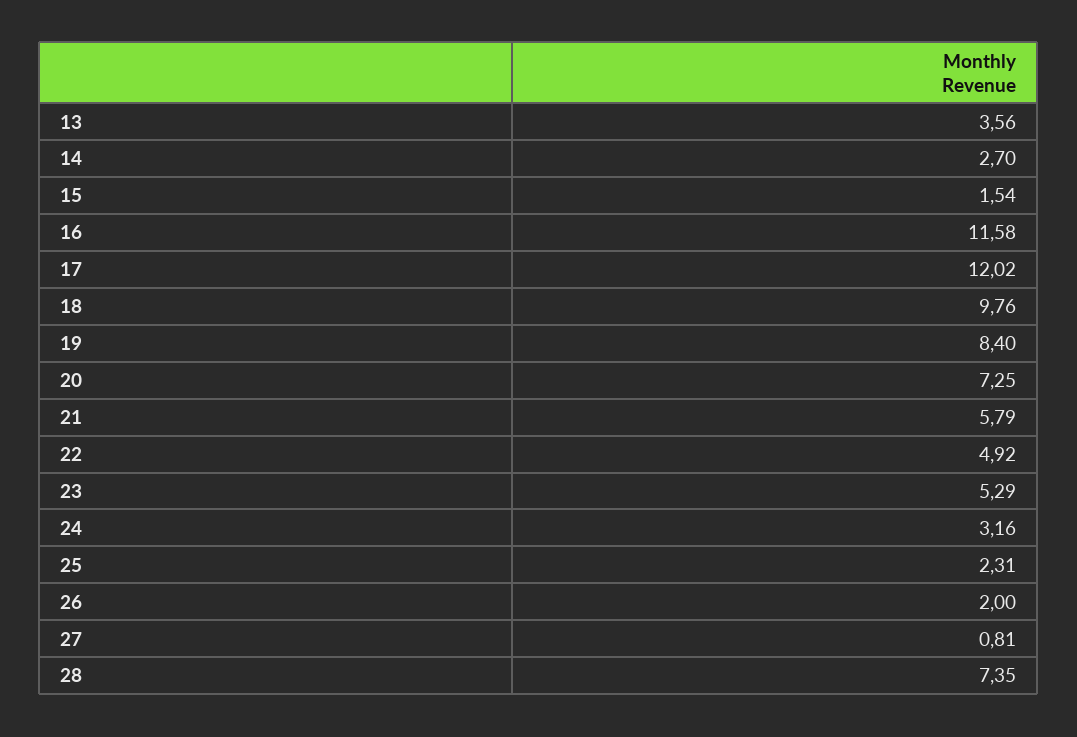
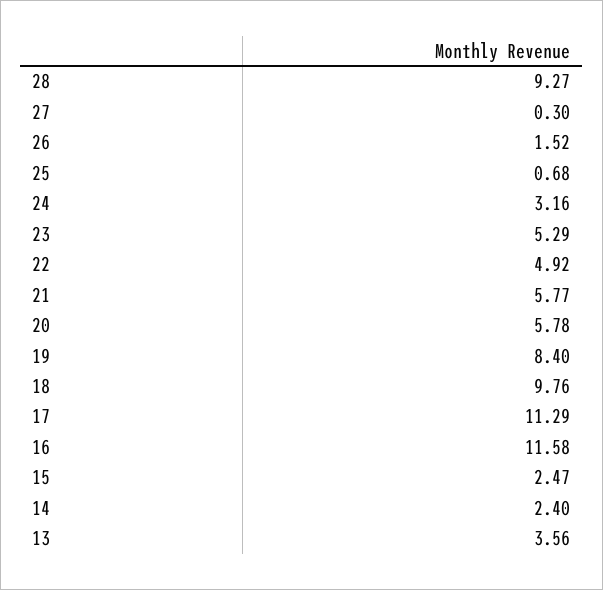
14: 2.7 -> 2.4
15: 1.54 -> 2.47
17: 12.02 -> 11.29
20: 7.25 -> 5.78
21: 5.79 -> 5.77
25: 2.31 -> 0.68
26: 2 -> 1.52
27: 0.81 -> 0.3
28: 7.35 -> 9.27

